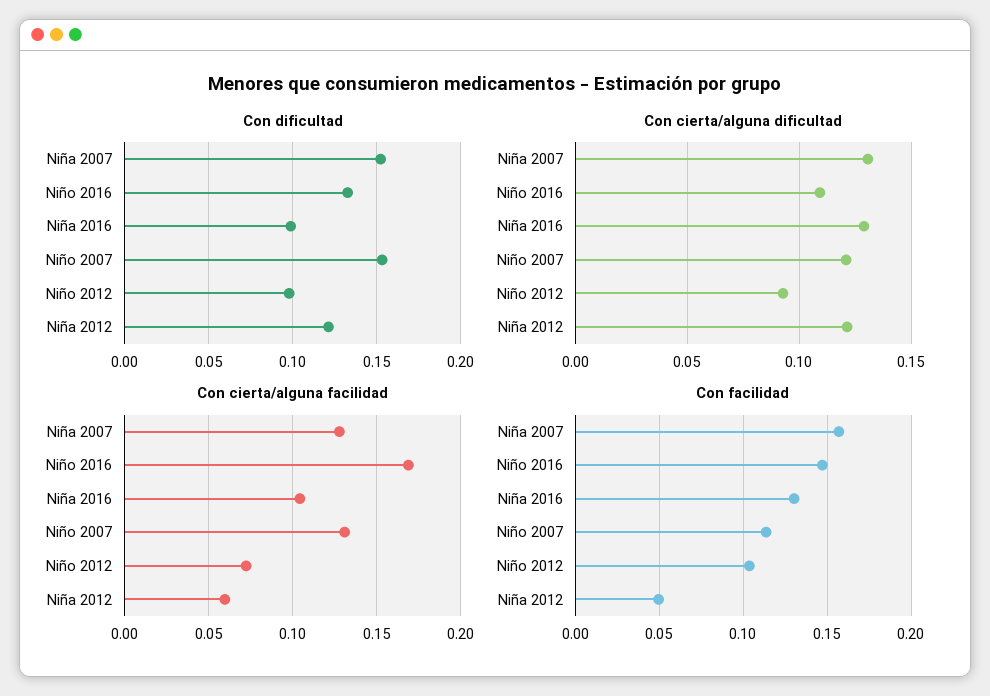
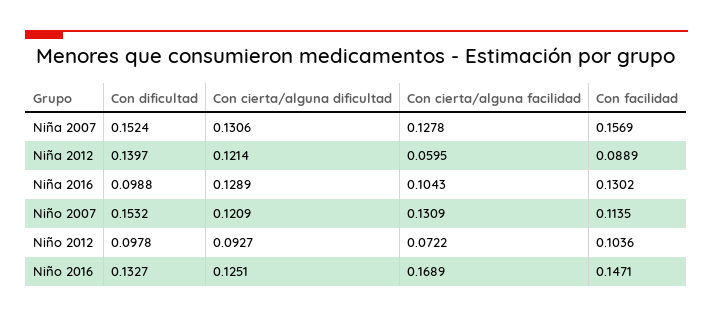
Con dificultad, Niña 2012: 0.12 -> 0.1397
Con cierta/alguna dificultad, Niño 2016: 0.11 -> 0.1251
Con facilidad, Niña 2012: 0.05 -> 0.0889

